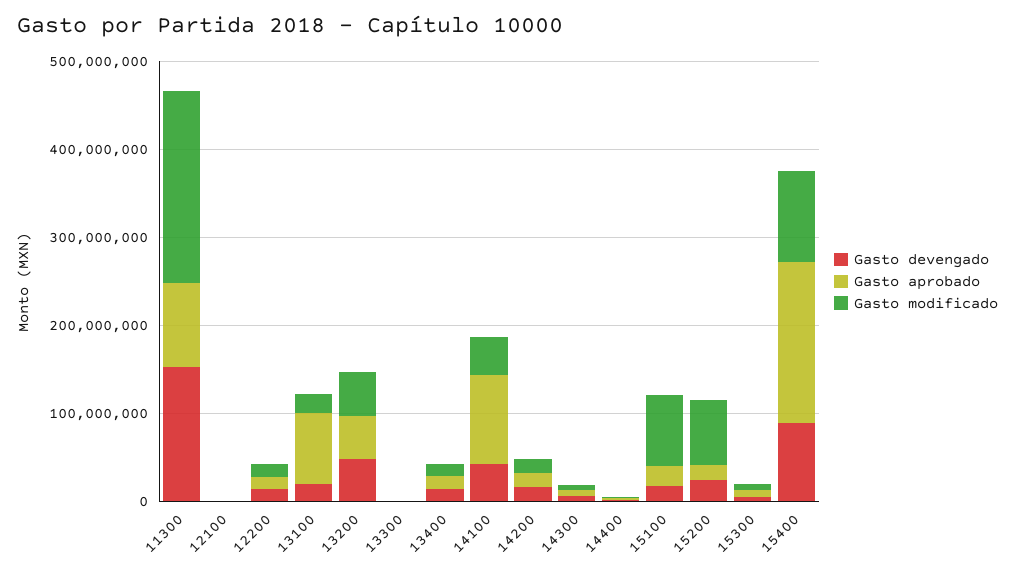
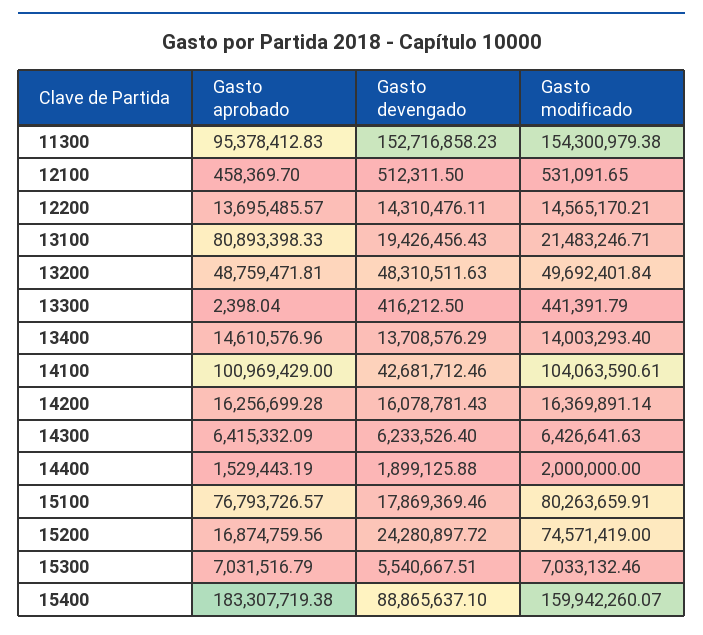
Gasto modificado, 11300: 220000000 -> 154300979.38
Gasto modificado, 14100: 40000000 -> 104063590.61
Gasto aprobado, 15100: 20000000 -> 76793726.57
Gasto modificado, 15400: 100000000 -> 159942260.07

